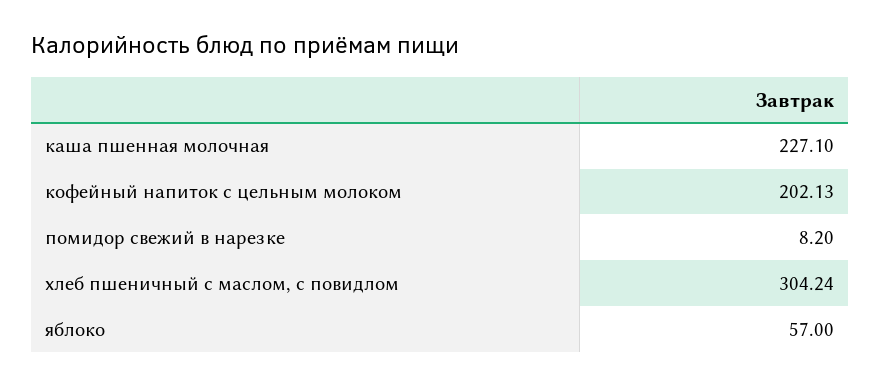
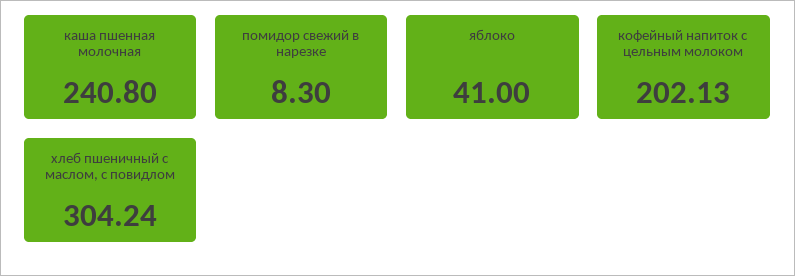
каша пшенная молочная: 227.1 -> 240.8
помидор свежий в нарезке: 8.2 -> 8.3
яблоко: 57 -> 41

